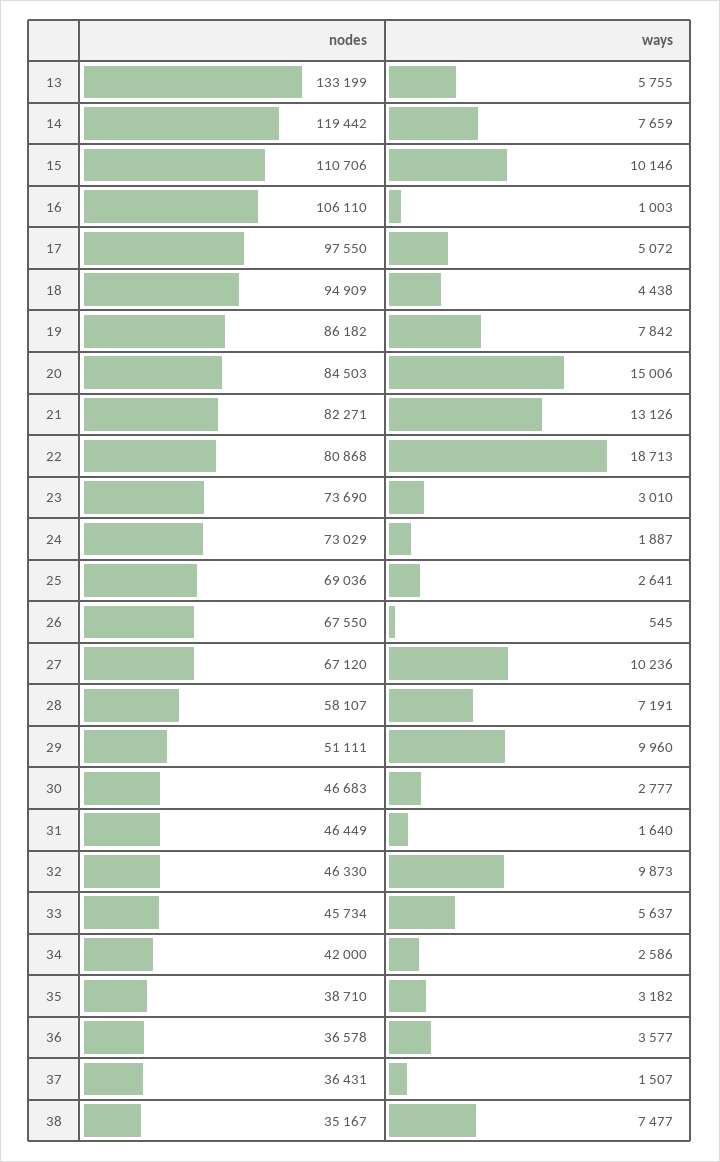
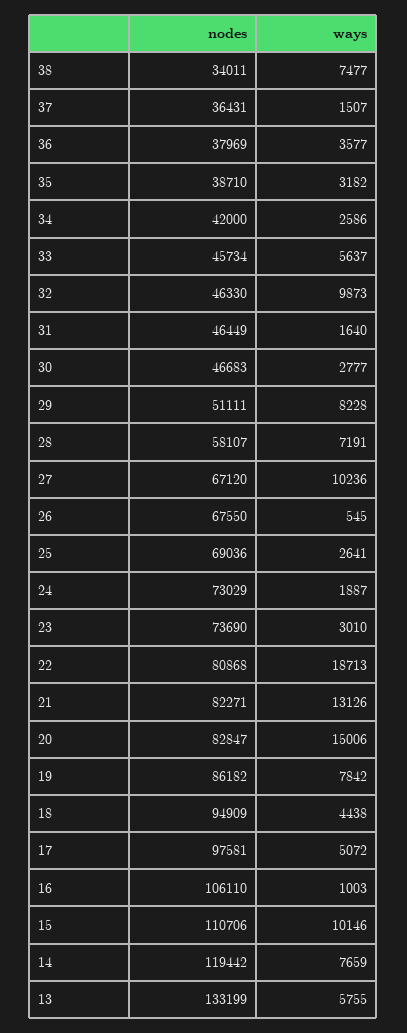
nodes, 17: 97550 -> 97581
nodes, 20: 84503 -> 82847
ways, 29: 9960 -> 8228
nodes, 36: 36578 -> 37969
nodes, 38: 35167 -> 34011

